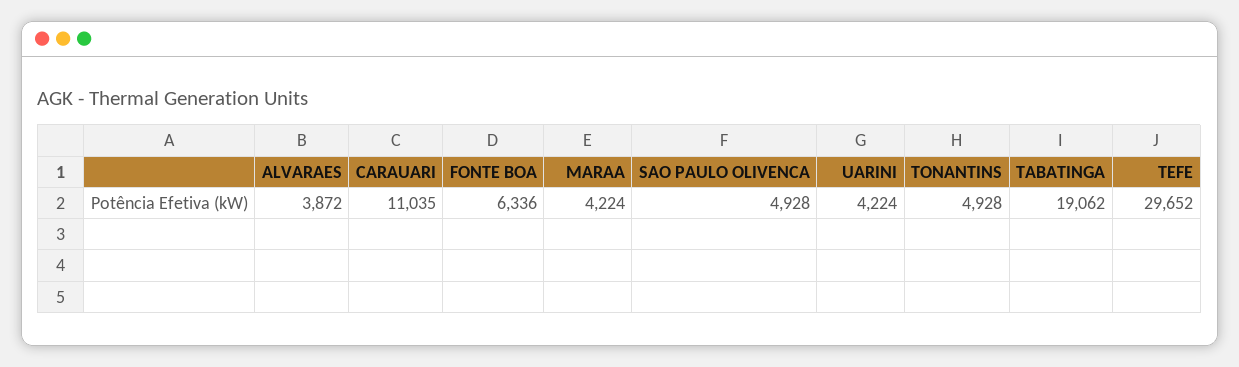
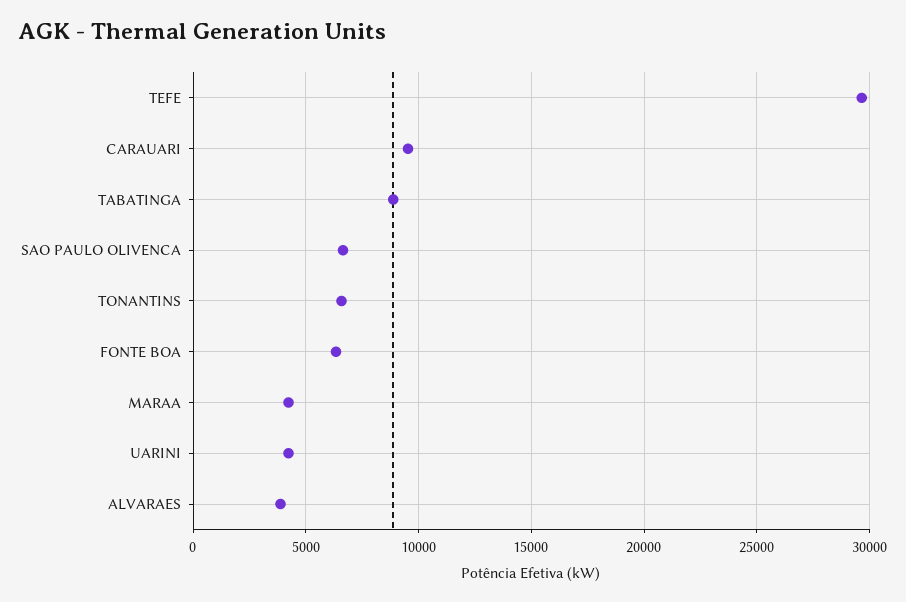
CARAUARI: 11035 -> 9500
SAO PAULO OLIVENCA: 4928 -> 6500
TONANTINS: 4928 -> 6500
TABATINGA: 19062 -> 9000

